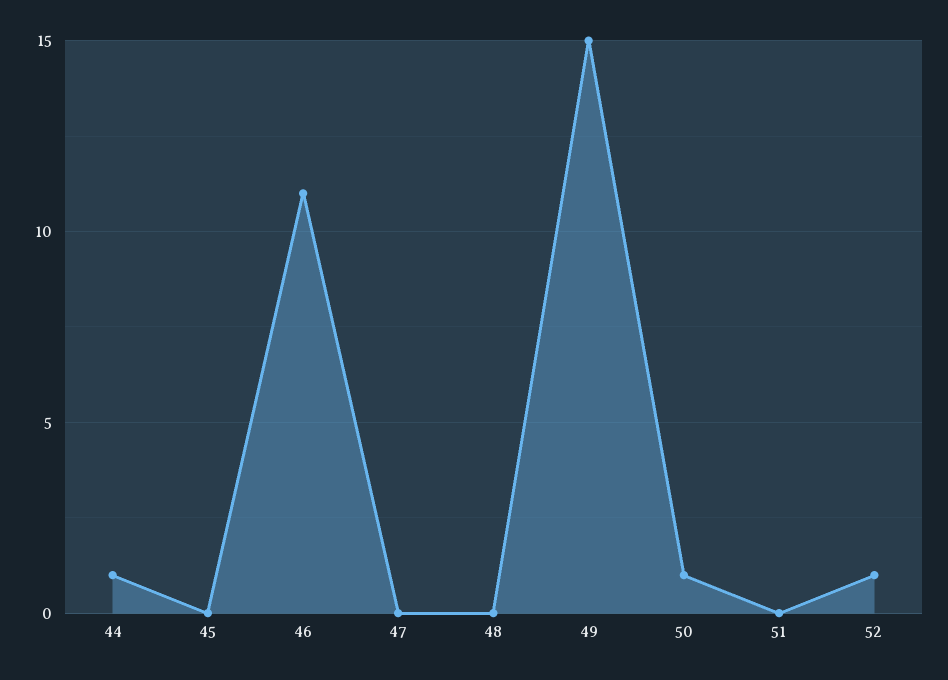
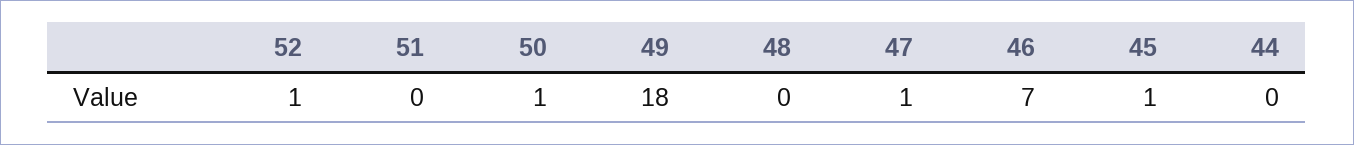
44: 1 -> 0
45: 0 -> 1
46: 11 -> 7
47: 0 -> 1
49: 15 -> 18

